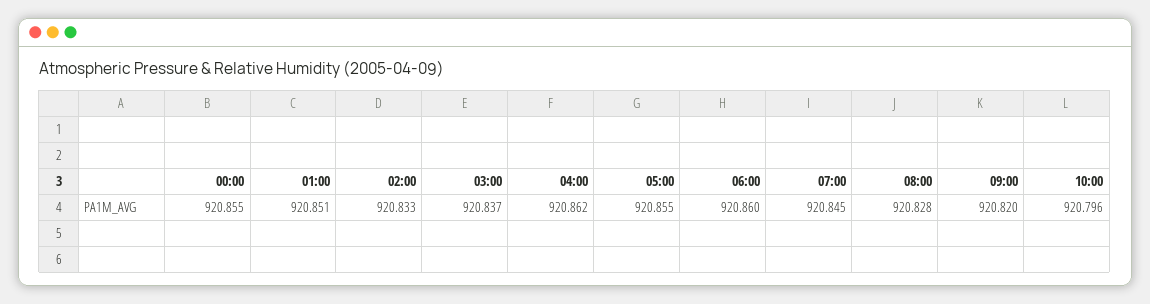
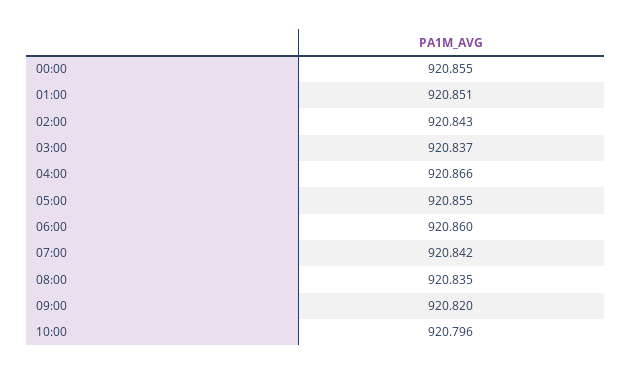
02:00: 920.833 -> 920.843
04:00: 920.862 -> 920.866
07:00: 920.845 -> 920.842
08:00: 920.828 -> 920.835

